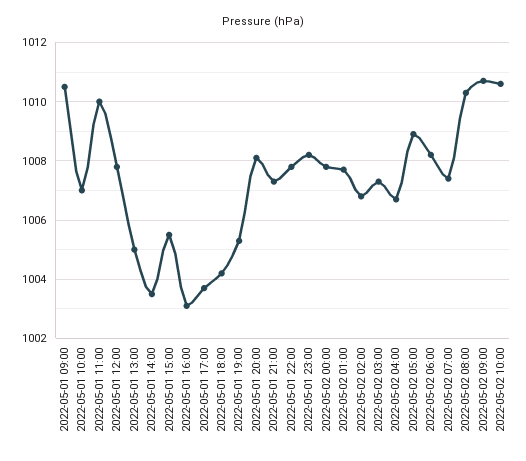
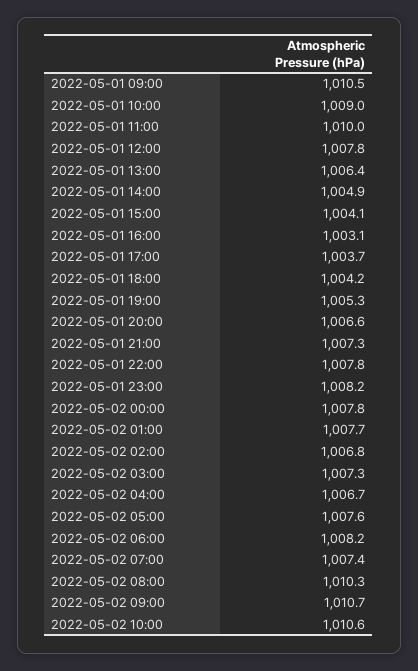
2022-05-01 10:00: 1007 -> 1009
2022-05-01 13:00: 1005 -> 1006.4
2022-05-01 14:00: 1003.5 -> 1004.9
2022-05-01 15:00: 1005.5 -> 1004.1
2022-05-01 20:00: 1008 -> 1006.6
2022-05-02 05:00: 1009 -> 1007.6

